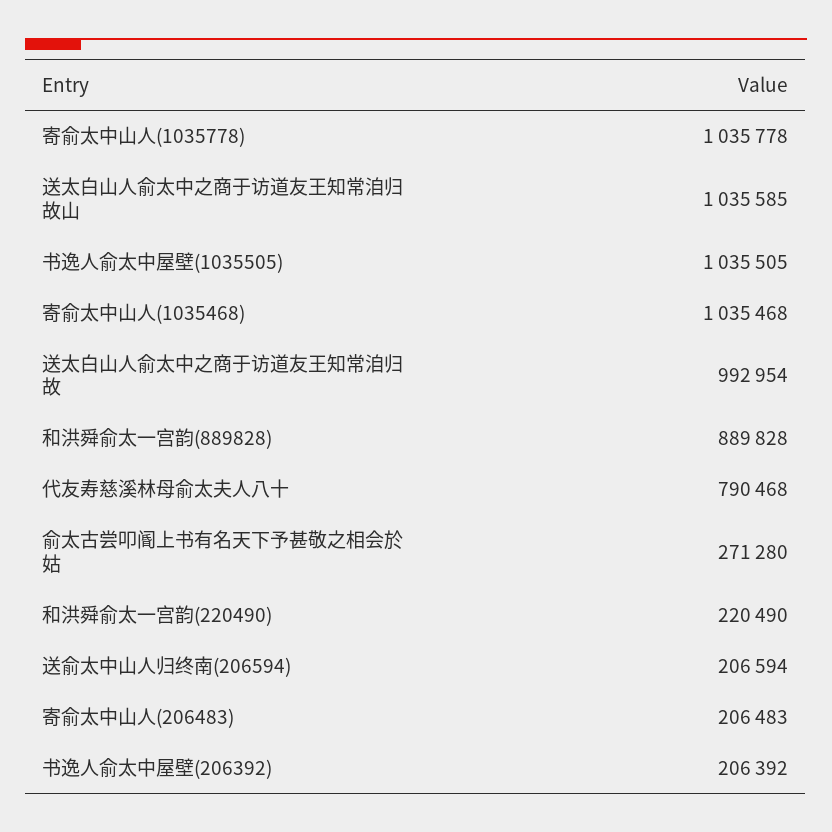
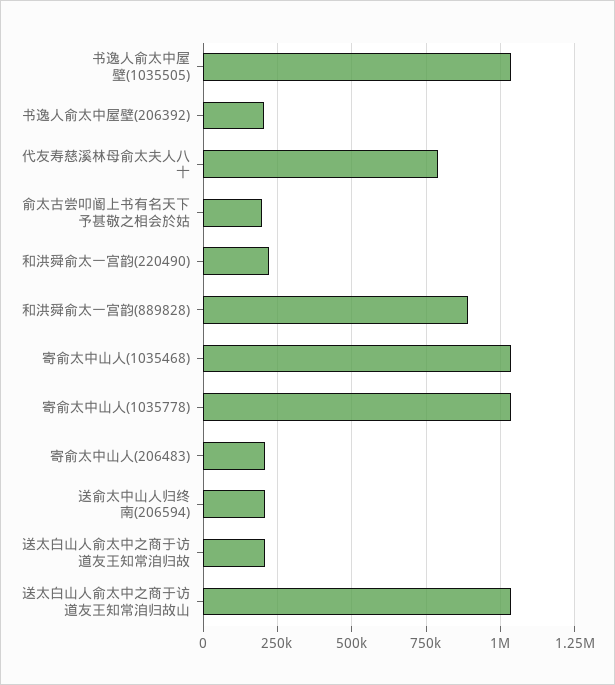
送太白山人俞太中之商于访道友王知常洎归故: 992954 -> 200000
俞太古尝叩阍上书有名天下予甚敬之相会於姑: 271280 -> 200000

